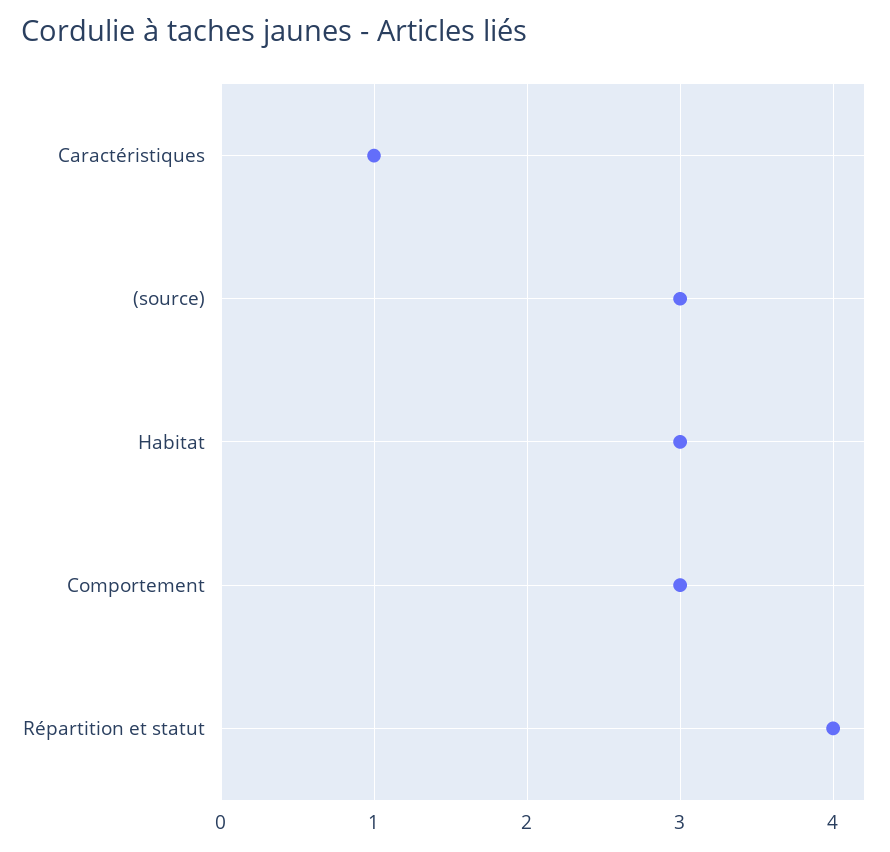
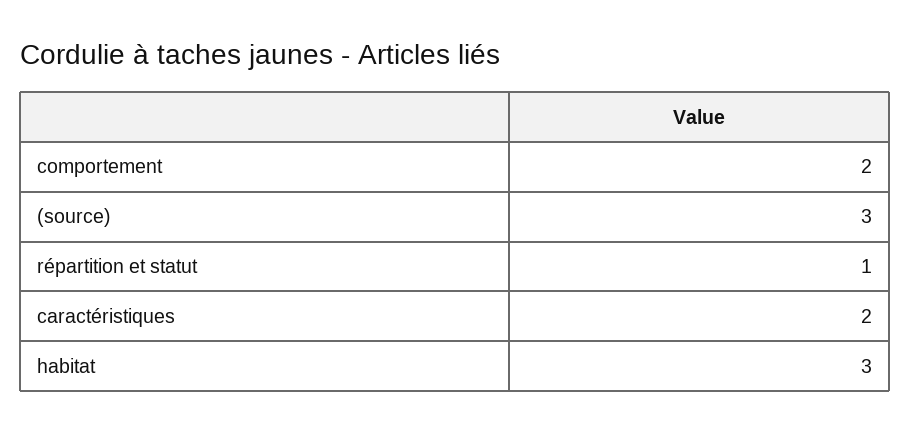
Caractéristiques: 1 -> 2
Comportement: 3 -> 2
Répartition et statut: 4 -> 1

